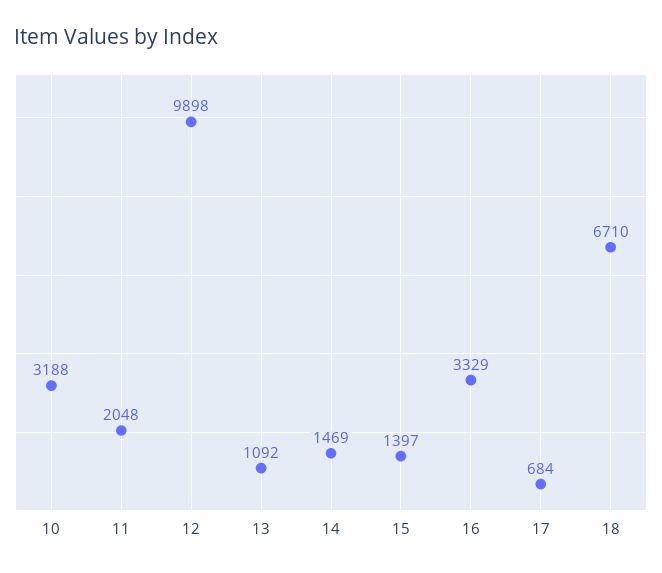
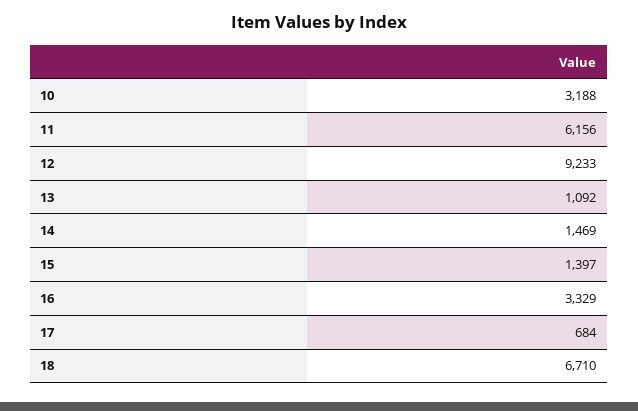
11: 2048 -> 6156
12: 9898 -> 9233

